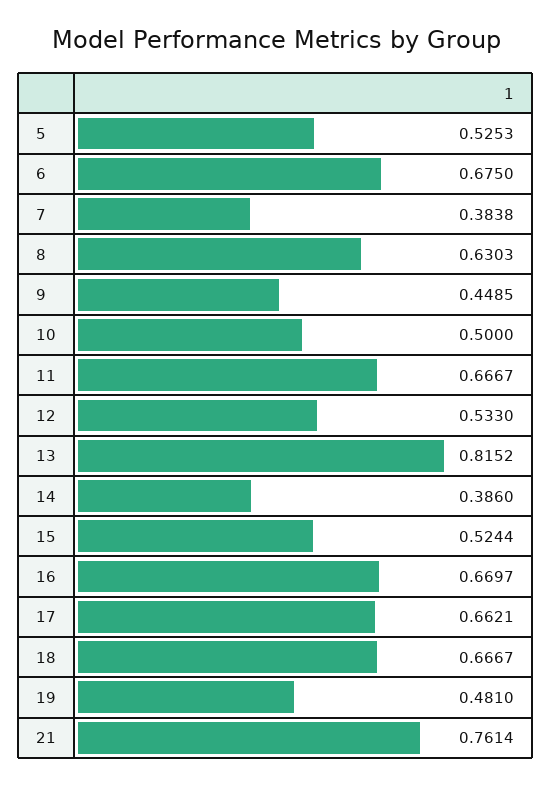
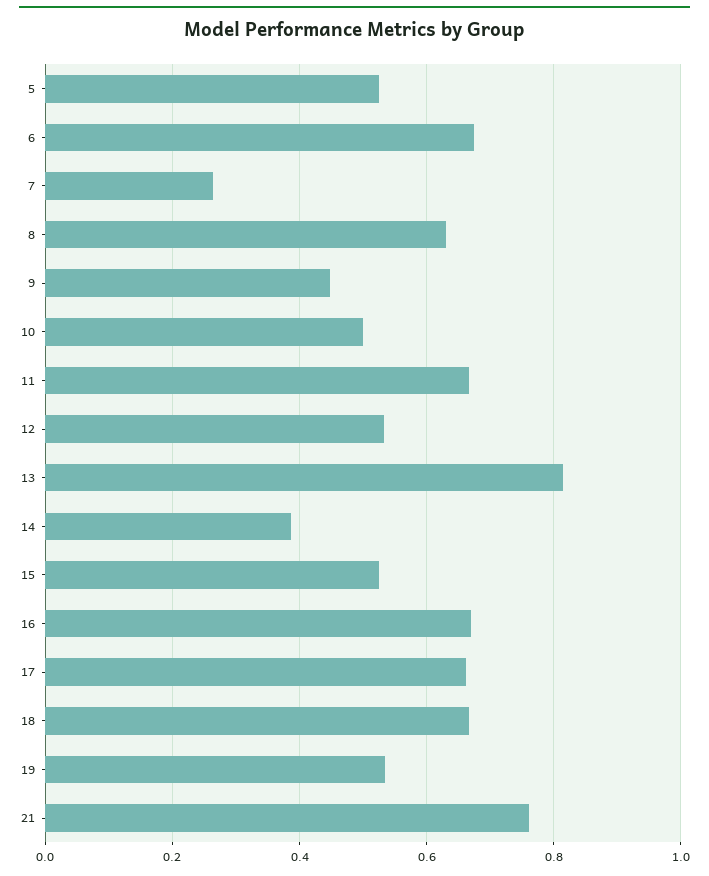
7: 0.3838 -> 0.26
19: 0.481 -> 0.54

